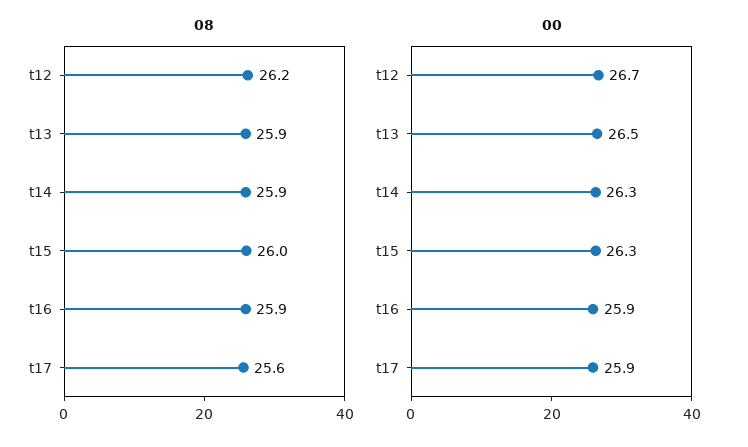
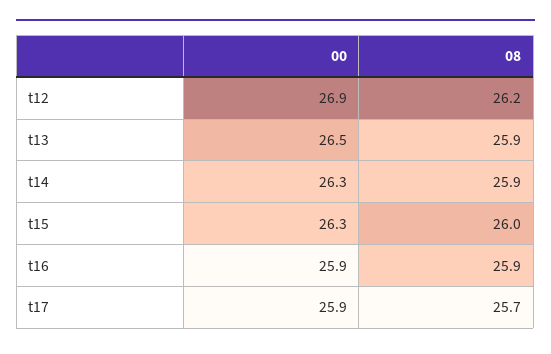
08, t17: 25.6 -> 25.7
00, t12: 26.7 -> 26.9

